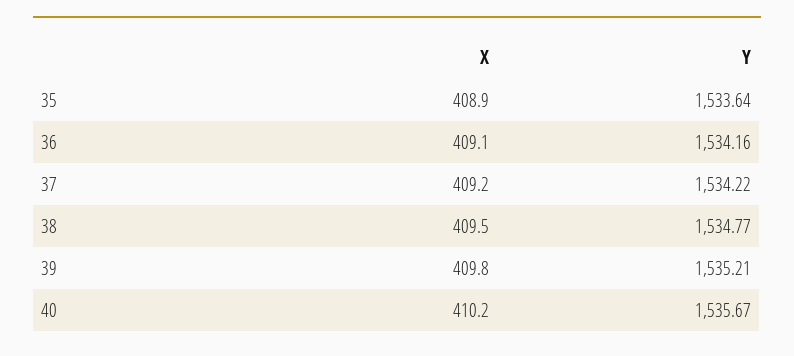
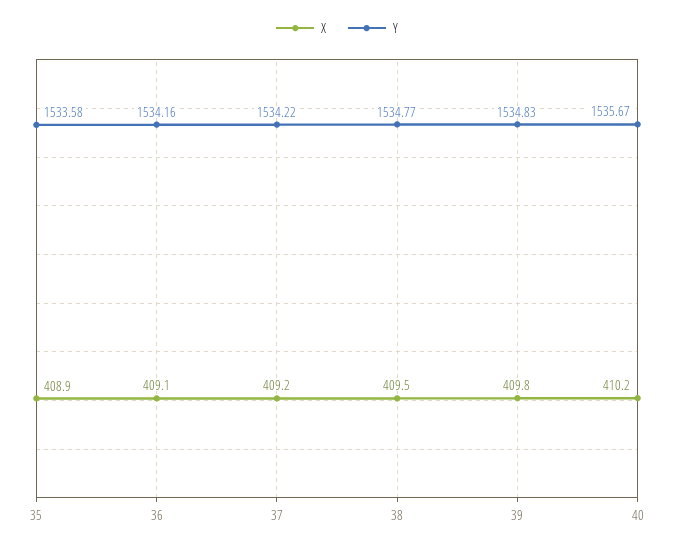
Y, 35: 1533.64 -> 1533.58
Y, 39: 1535.21 -> 1534.83

